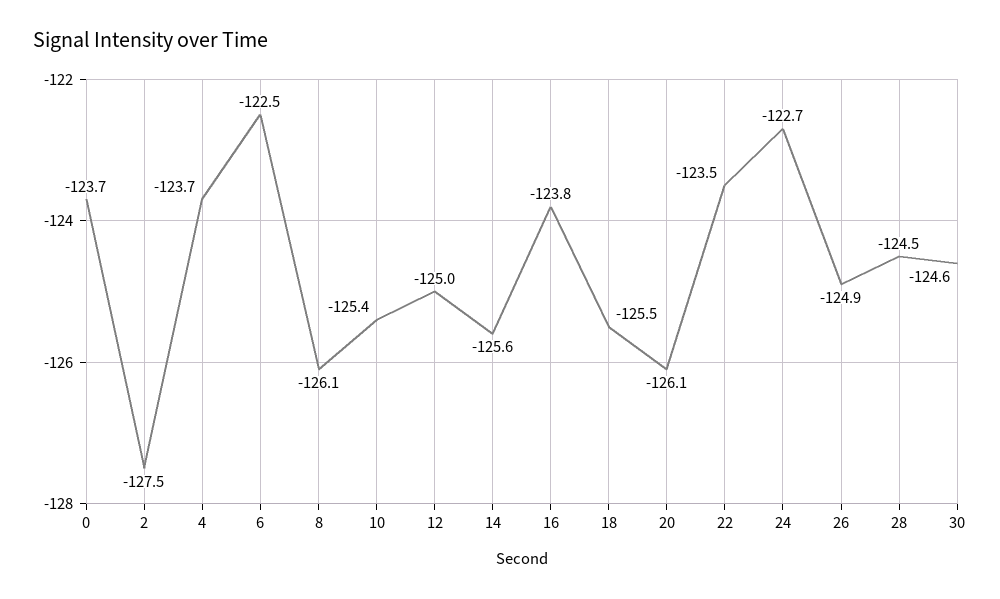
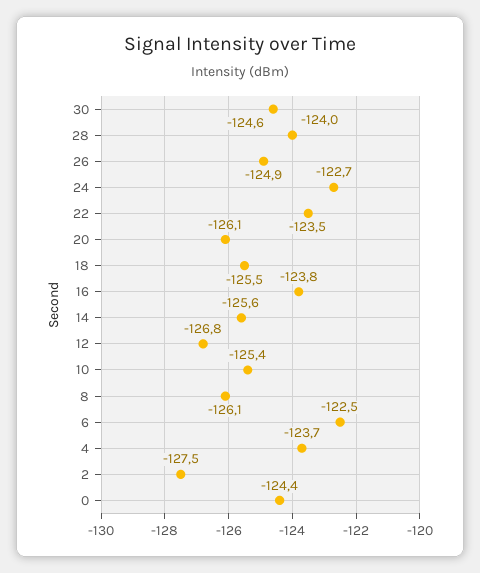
0: -123.7 -> -124.4
12: -125 -> -126.8
28: -124.5 -> -124

